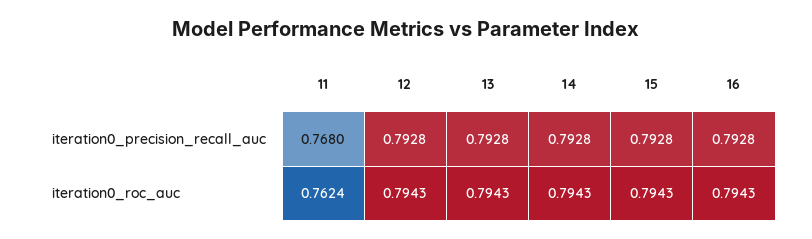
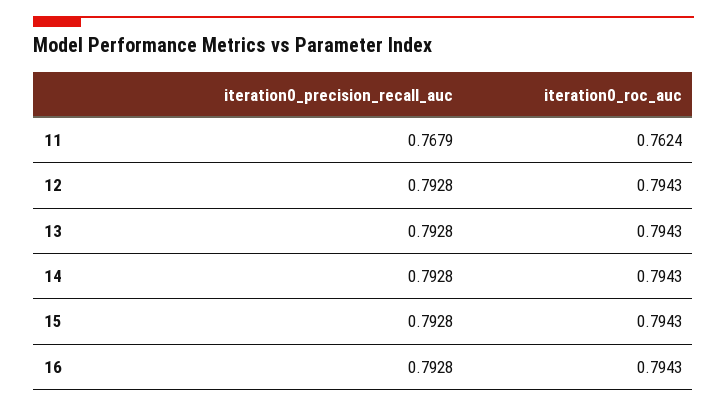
11, iteration0_precision_recall_auc: 0.768 -> 0.7679

